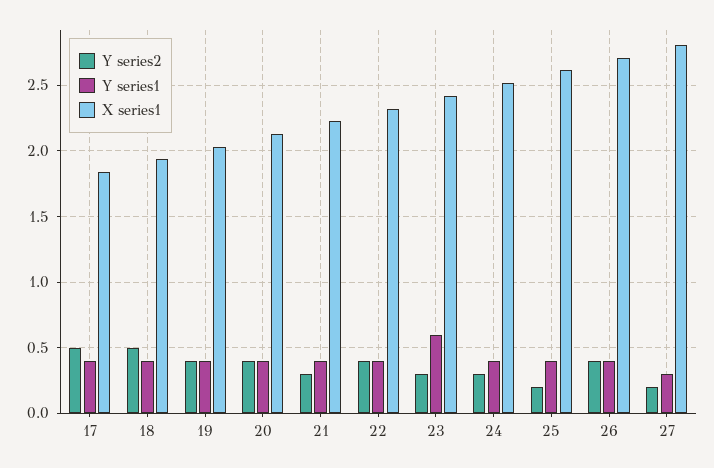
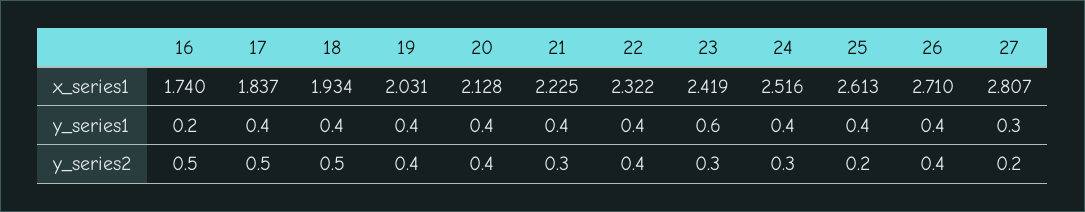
X series1, 16: none -> 1.74
Y series1, 16: none -> 0.2
Y series2, 16: none -> 0.5

